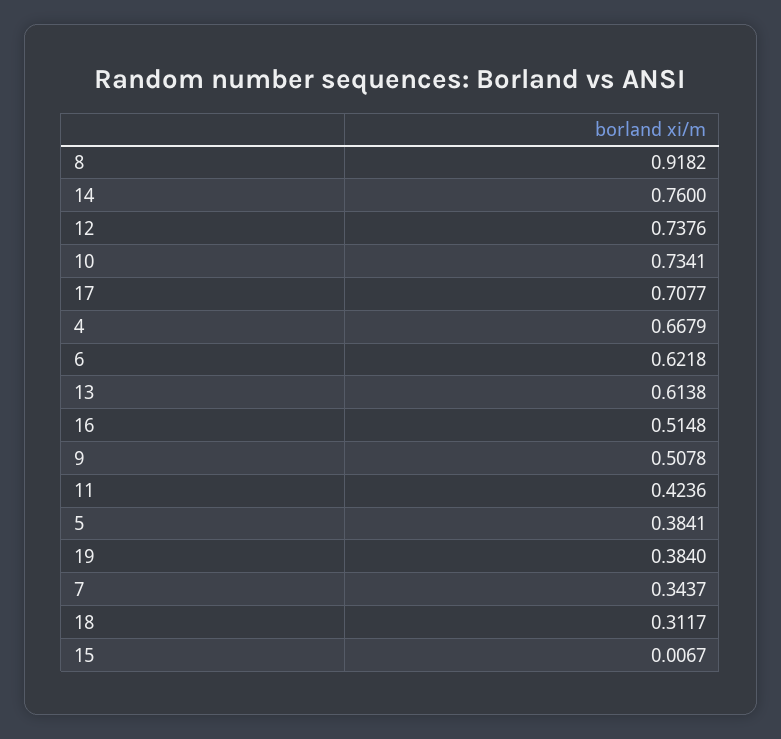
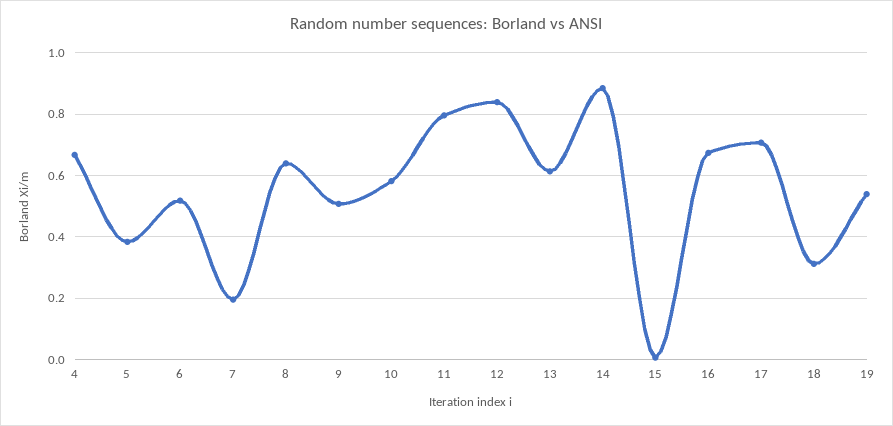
8: 0.9182 -> 0.64
14: 0.76 -> 0.88
12: 0.7376 -> 0.84
10: 0.7341 -> 0.58
6: 0.6218 -> 0.52
16: 0.5148 -> 0.68
11: 0.4236 -> 0.8
19: 0.384 -> 0.54
7: 0.3437 -> 0.2

